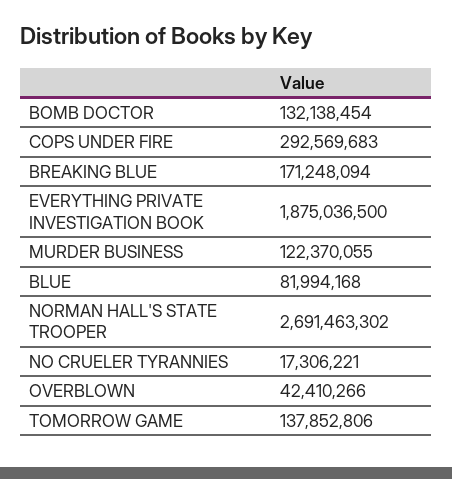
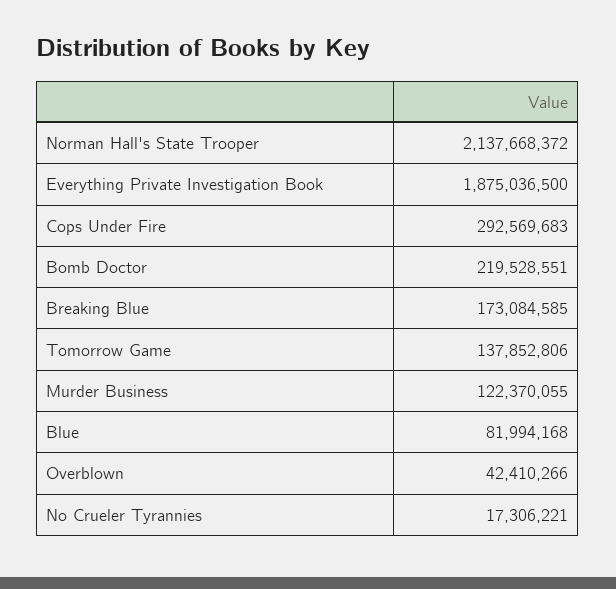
BOMB DOCTOR: 132138454 -> 219528551
BREAKING BLUE: 171248094 -> 173084585
NORMAN HALL'S STATE TROOPER: 2691463302 -> 2137668372

